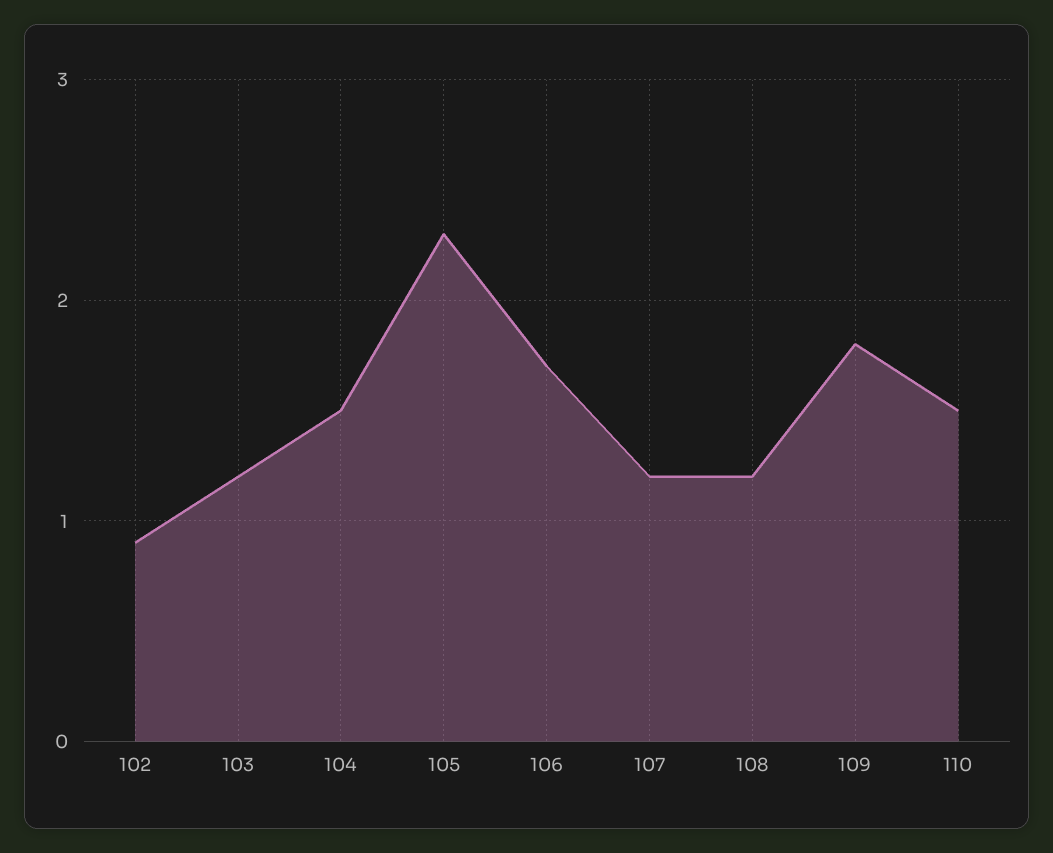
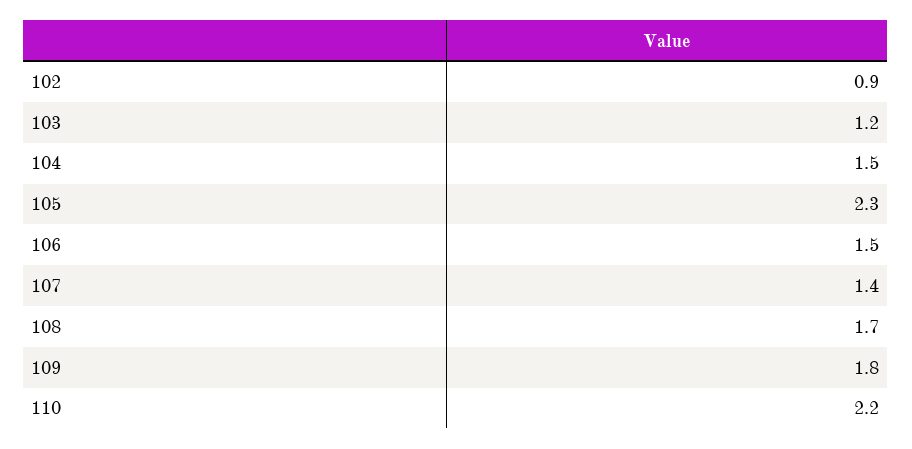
106: 1.7 -> 1.5
107: 1.2 -> 1.4
108: 1.2 -> 1.7
110: 1.5 -> 2.2

